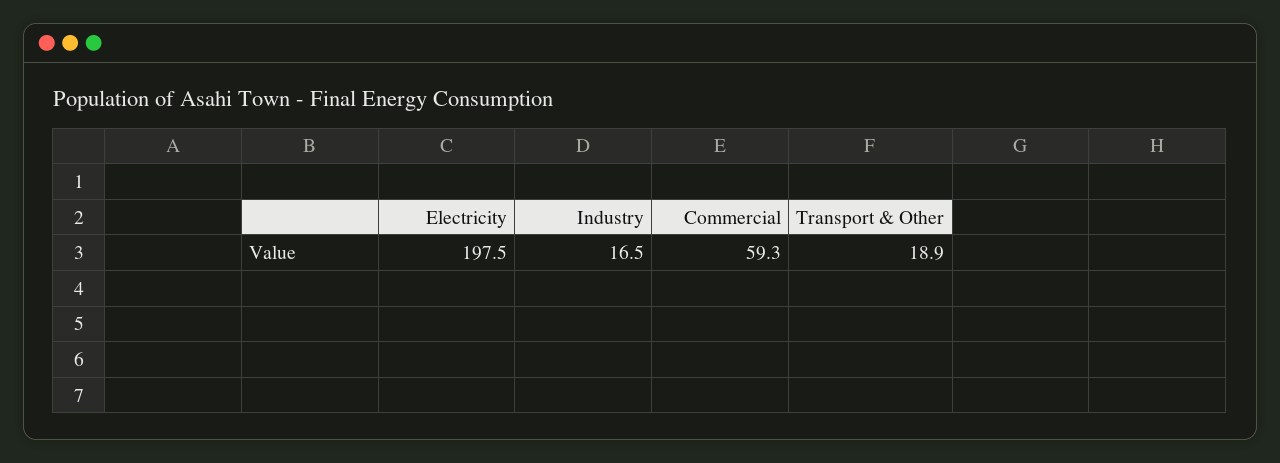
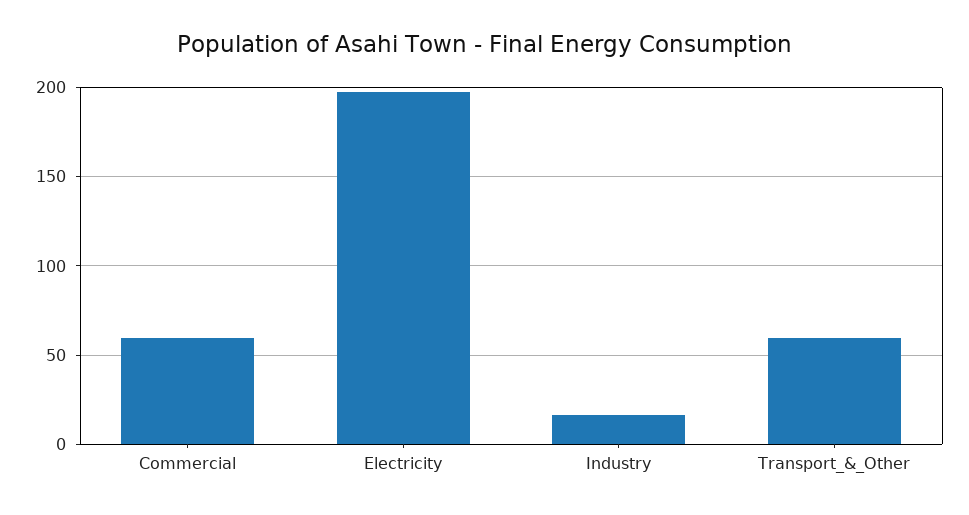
Transport & Other: 18.9 -> 60

